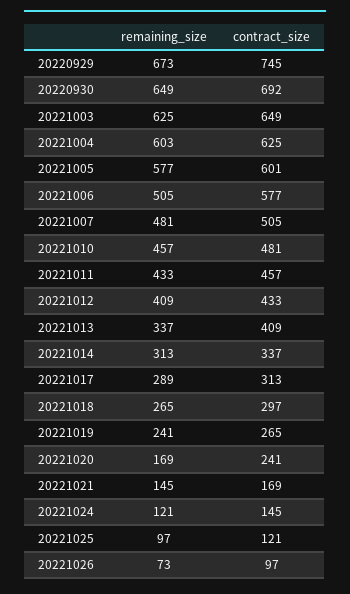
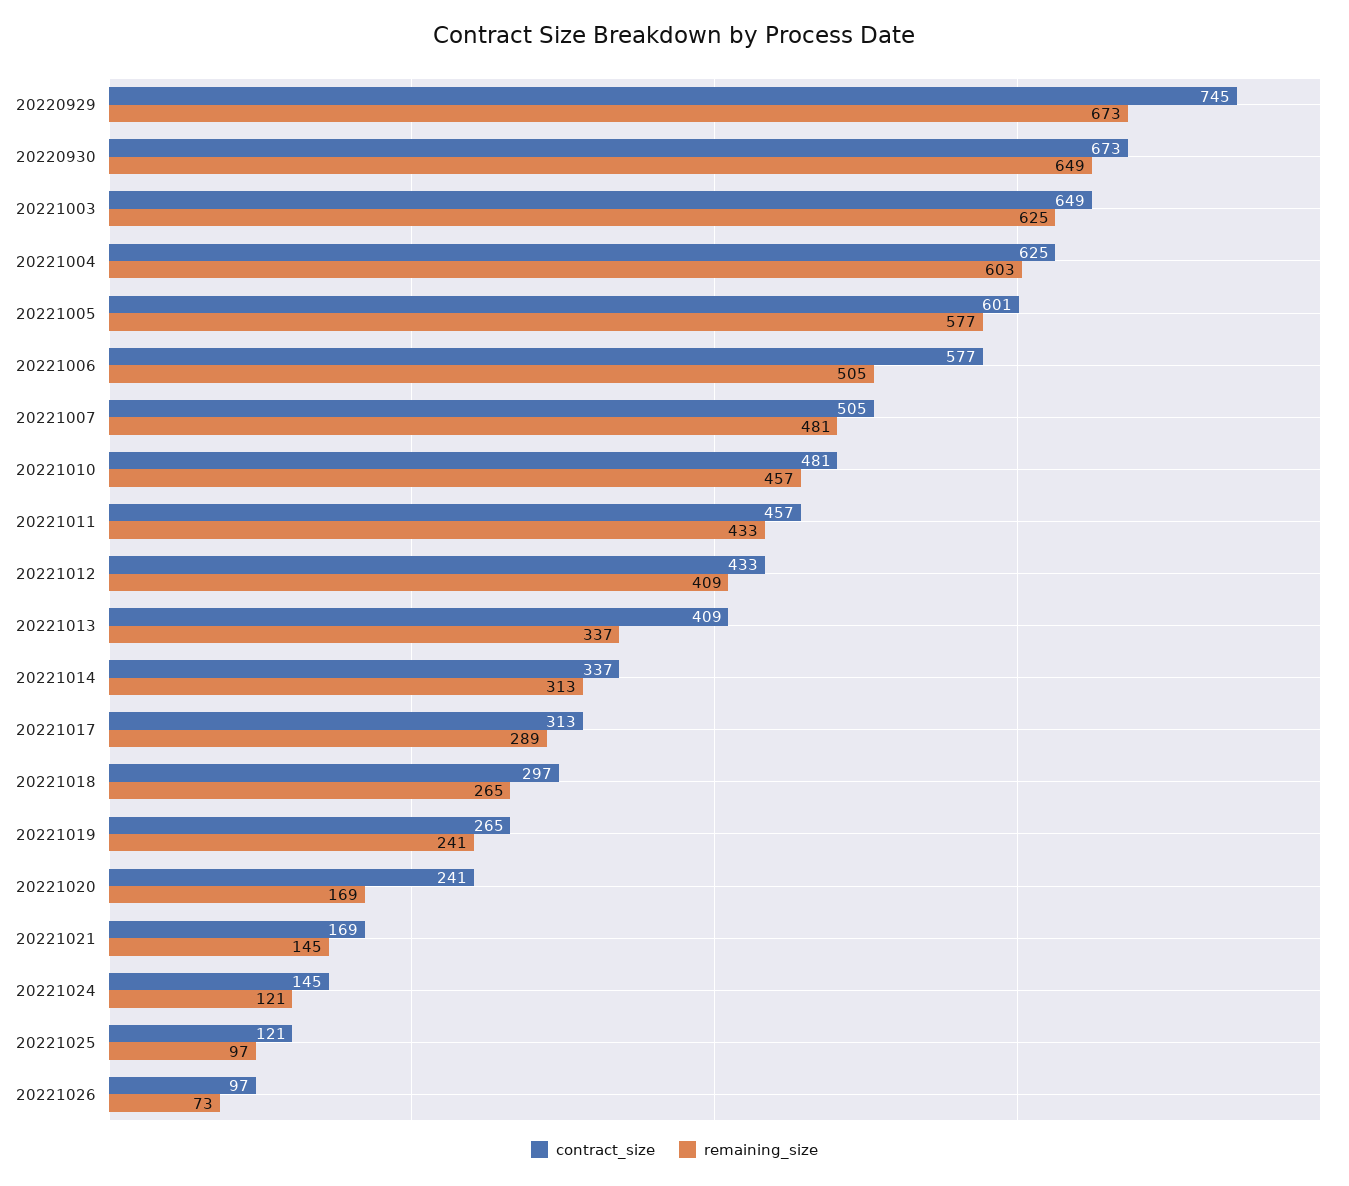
contract_size, 20220930: 692 -> 673

